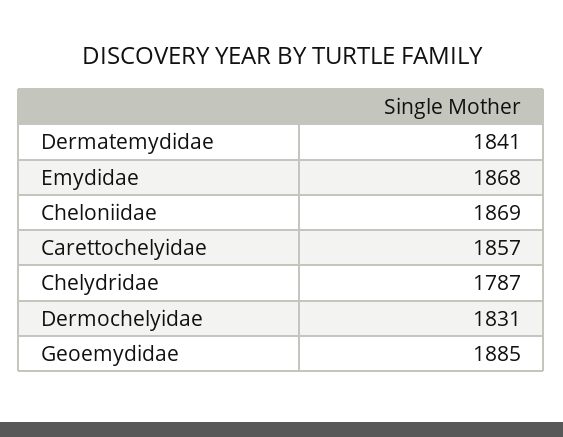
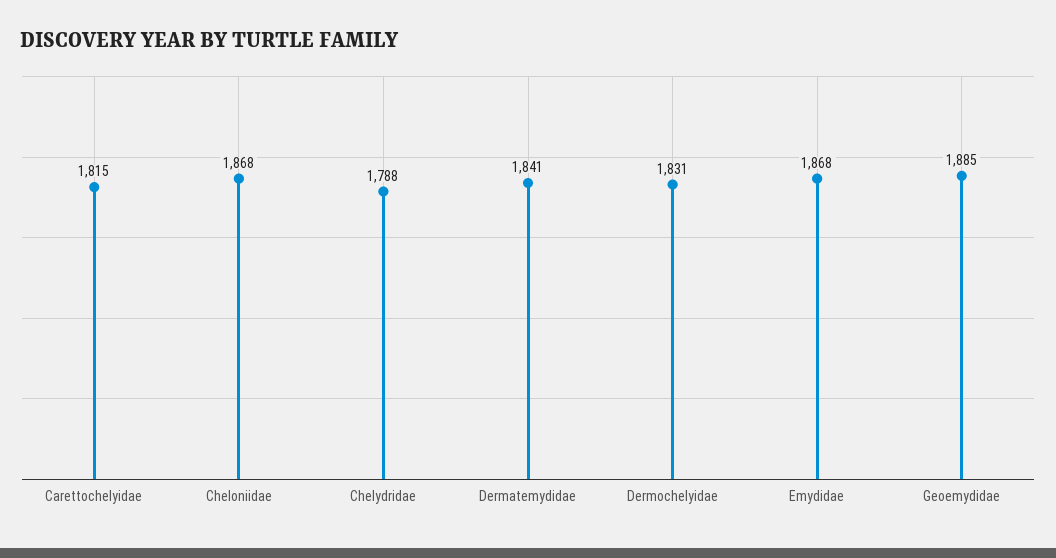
Cheloniidae: 1869 -> 1868
Carettochelyidae: 1857 -> 1815
Chelydridae: 1787 -> 1788

